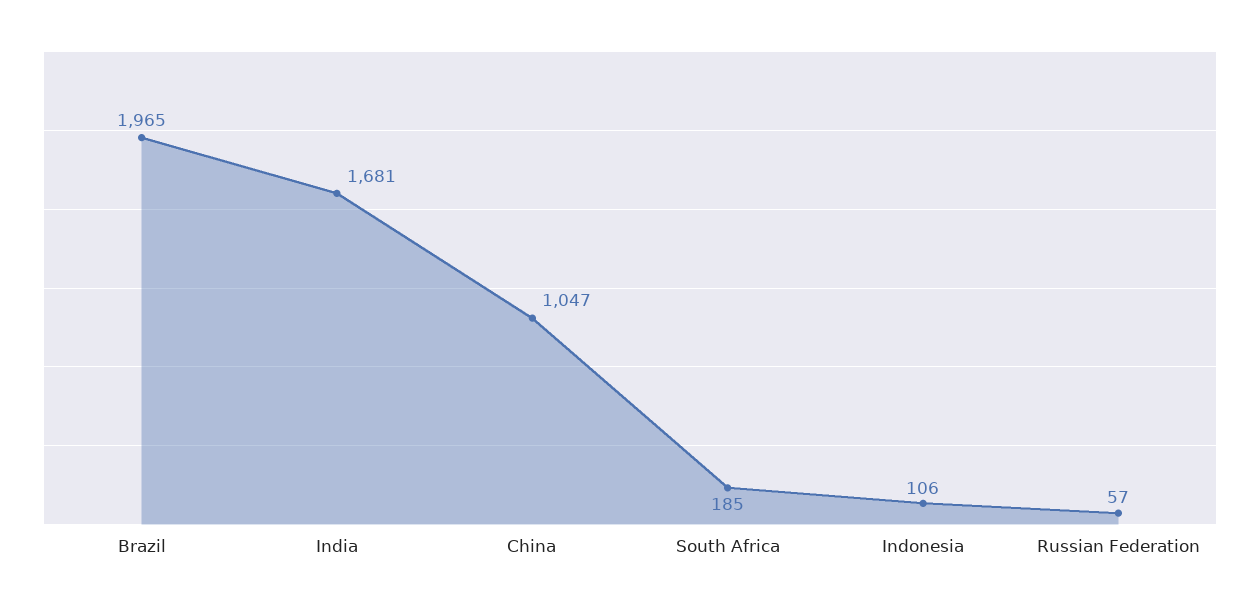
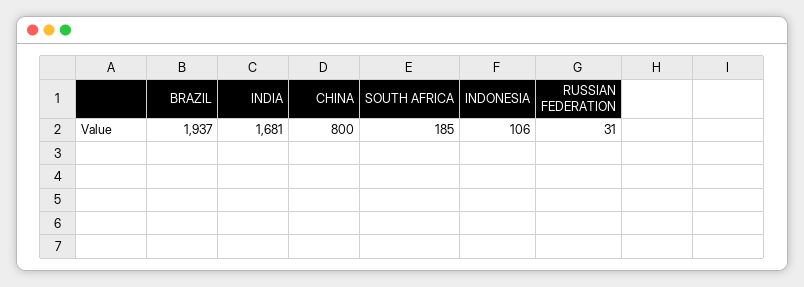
Brazil: 1965 -> 1937
China: 1047 -> 800
Russian Federation: 57 -> 31

